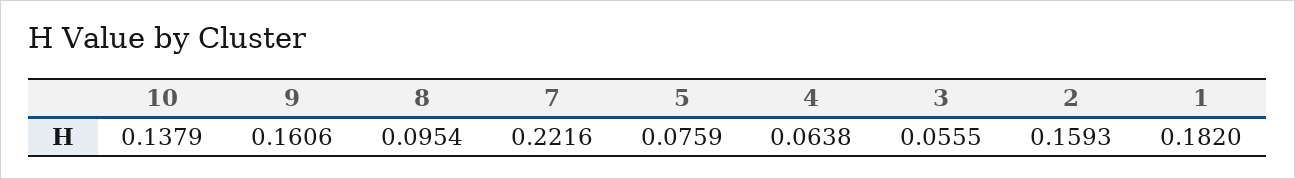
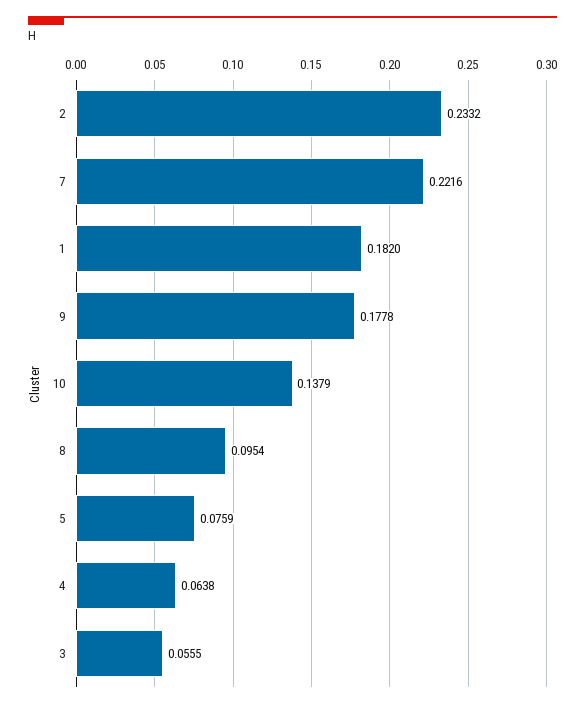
9: 0.1606 -> 0.1778
2: 0.1593 -> 0.2332

